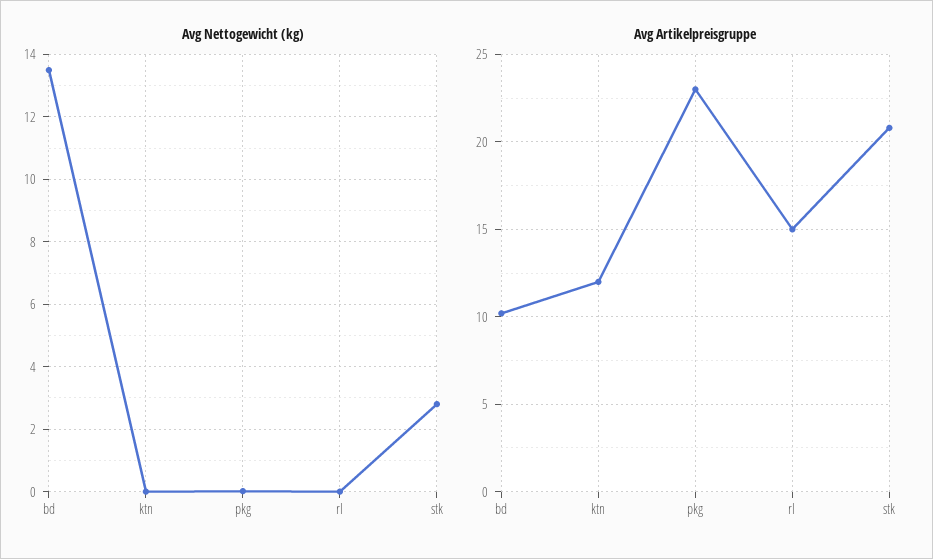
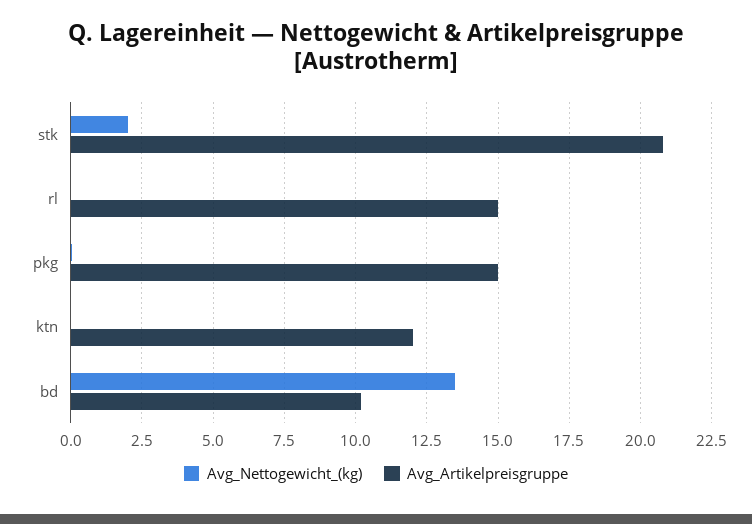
Avg Nettogewicht (kg), stk: 2.8 -> 2
Avg Artikelpreisgruppe, pkg: 23 -> 15

